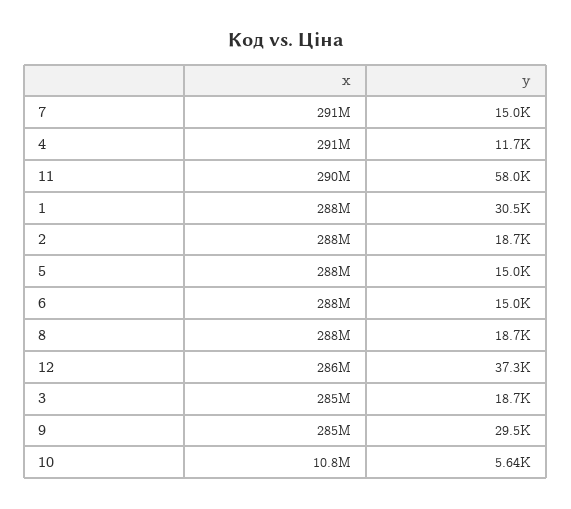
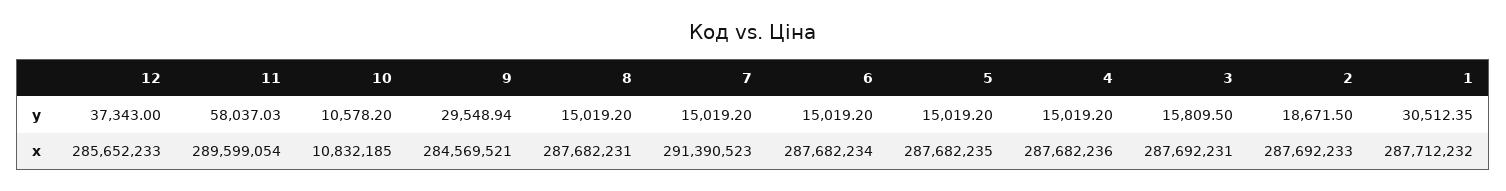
x, 4: 291000000 -> 287682236
y, 4: 11700 -> 15019.2
y, 8: 18700 -> 15019.2
x, 3: 285000000 -> 287692231
y, 3: 18700 -> 15809.5
y, 10: 5640 -> 10578.2

